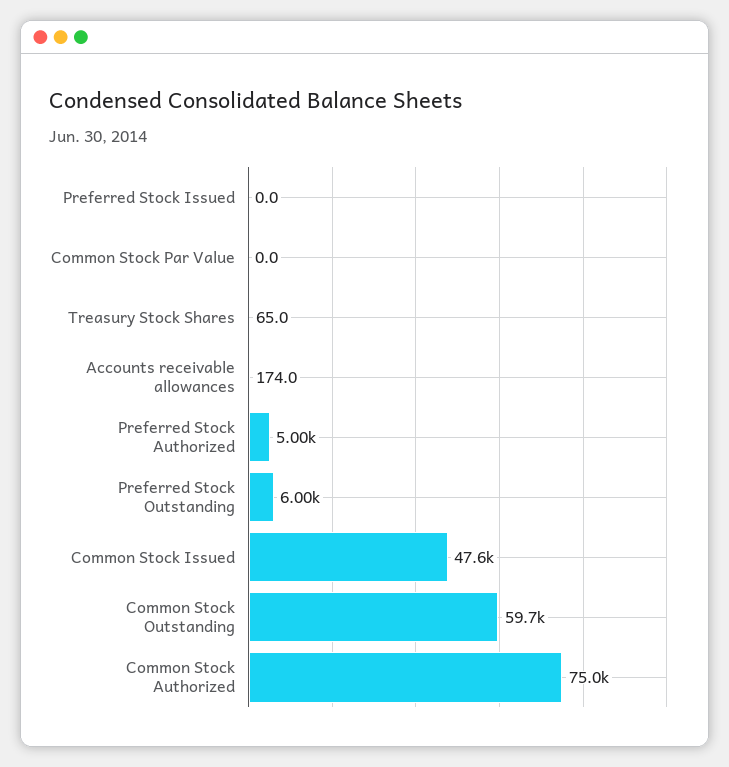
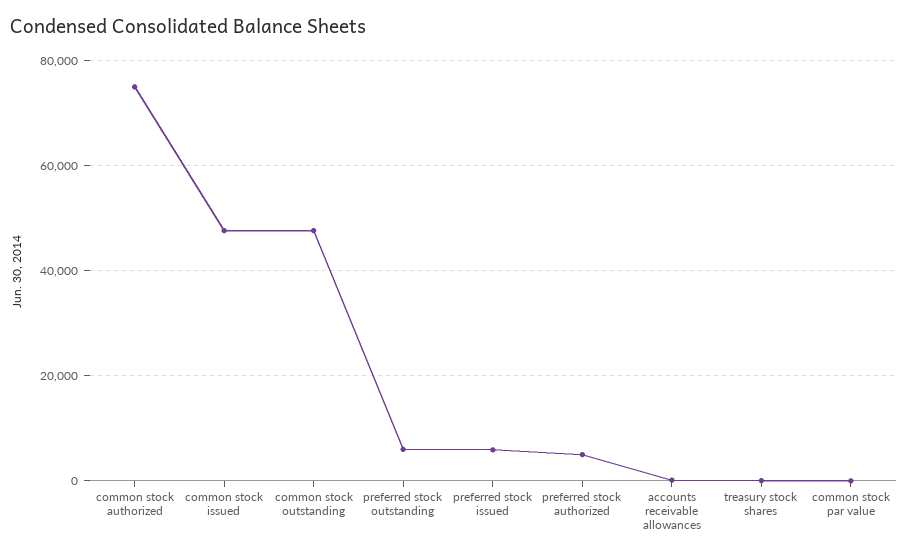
Preferred Stock Issued: 0 -> 6000
Common Stock Outstanding: 59700 -> 48000

